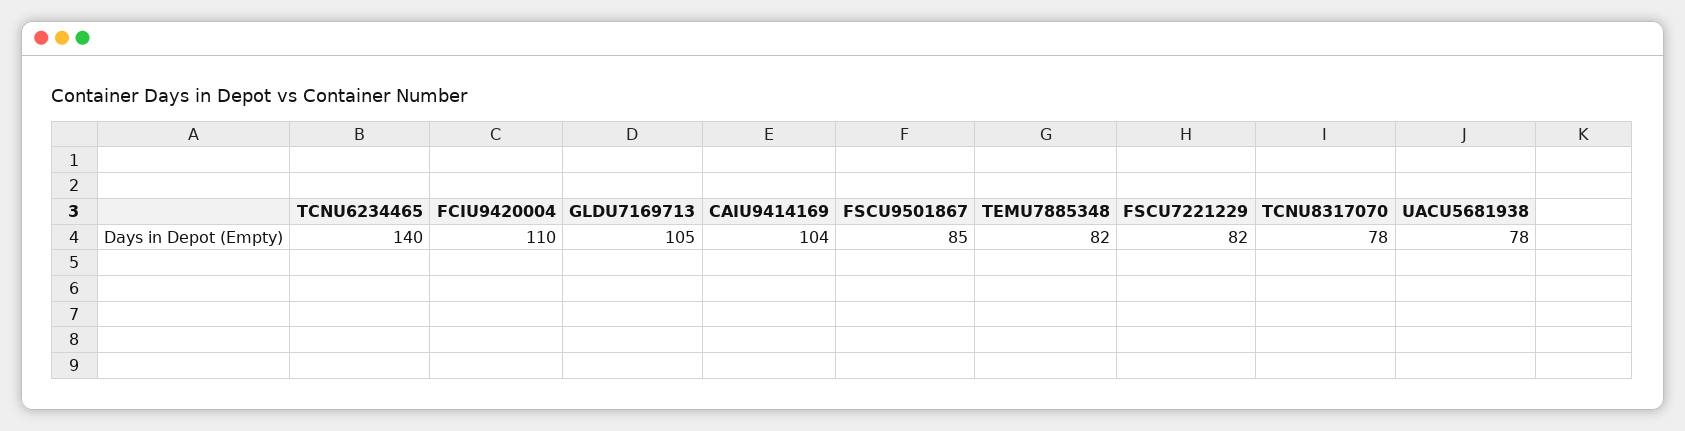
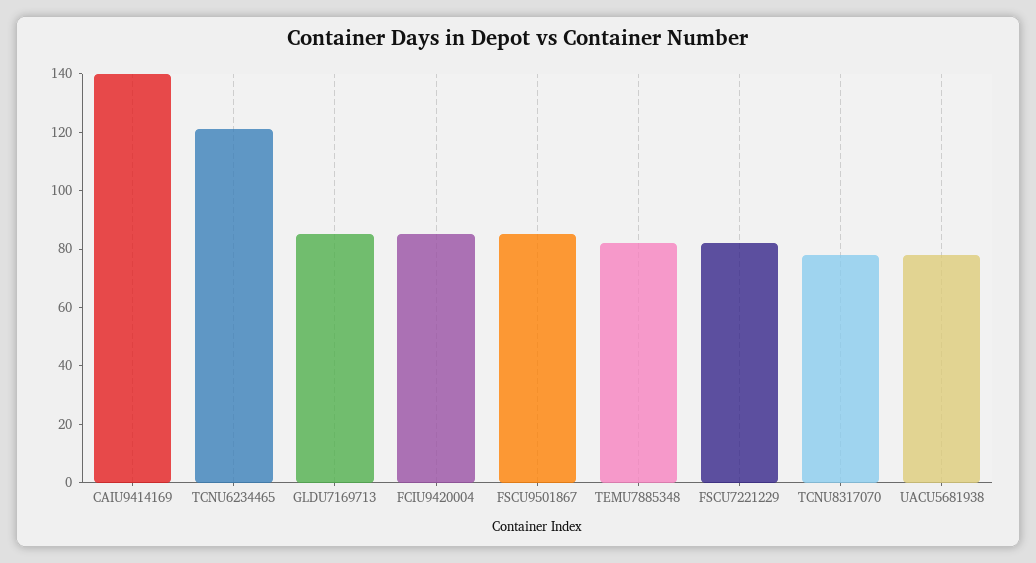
TCNU6234465: 140 -> 120
FCIU9420004: 110 -> 85
GLDU7169713: 105 -> 85
CAIU9414169: 104 -> 140

